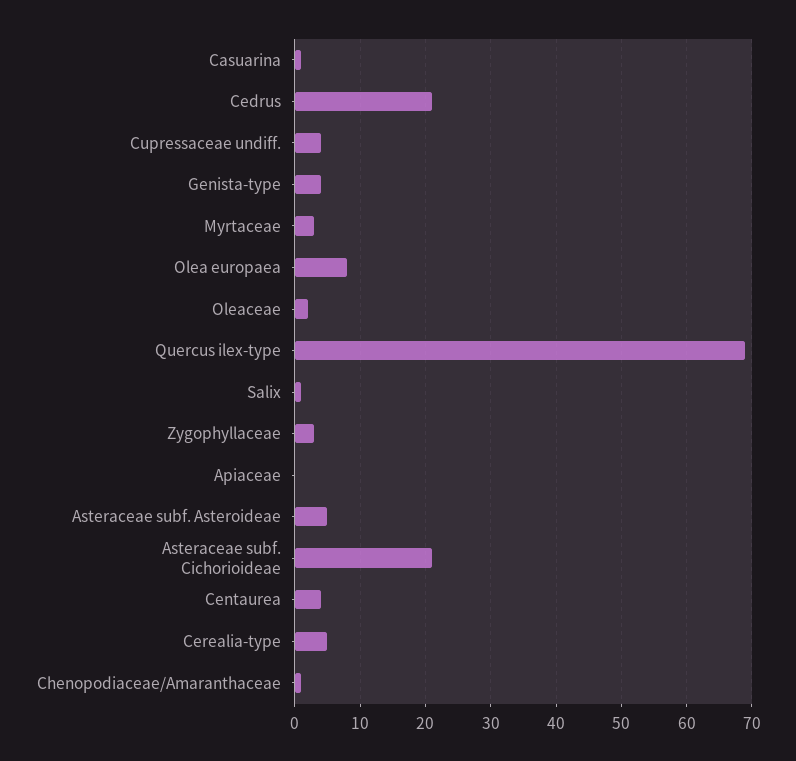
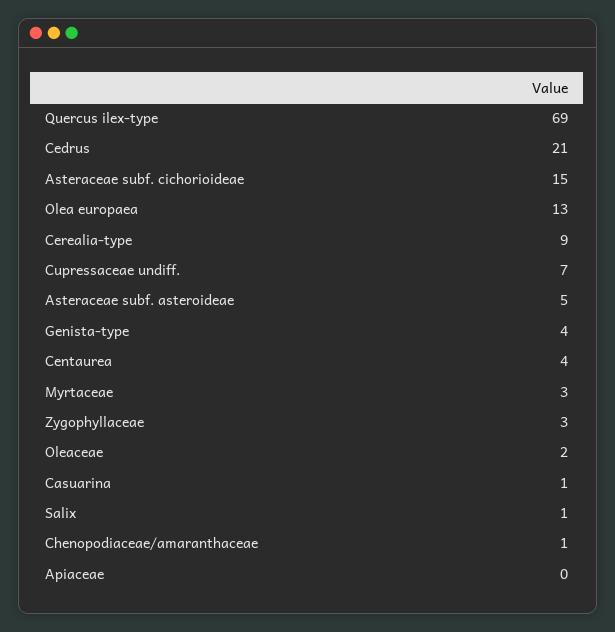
Cupressaceae undiff.: 4 -> 7
Olea europaea: 8 -> 13
Asteraceae subf. Cichorioideae: 21 -> 15
Cerealia-type: 5 -> 9

